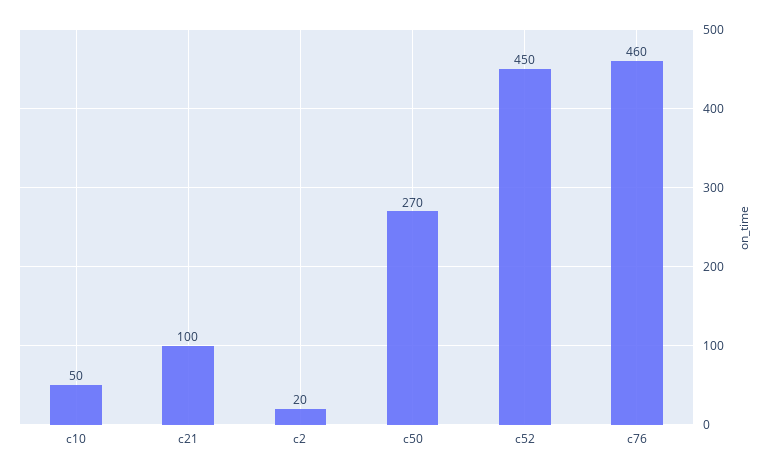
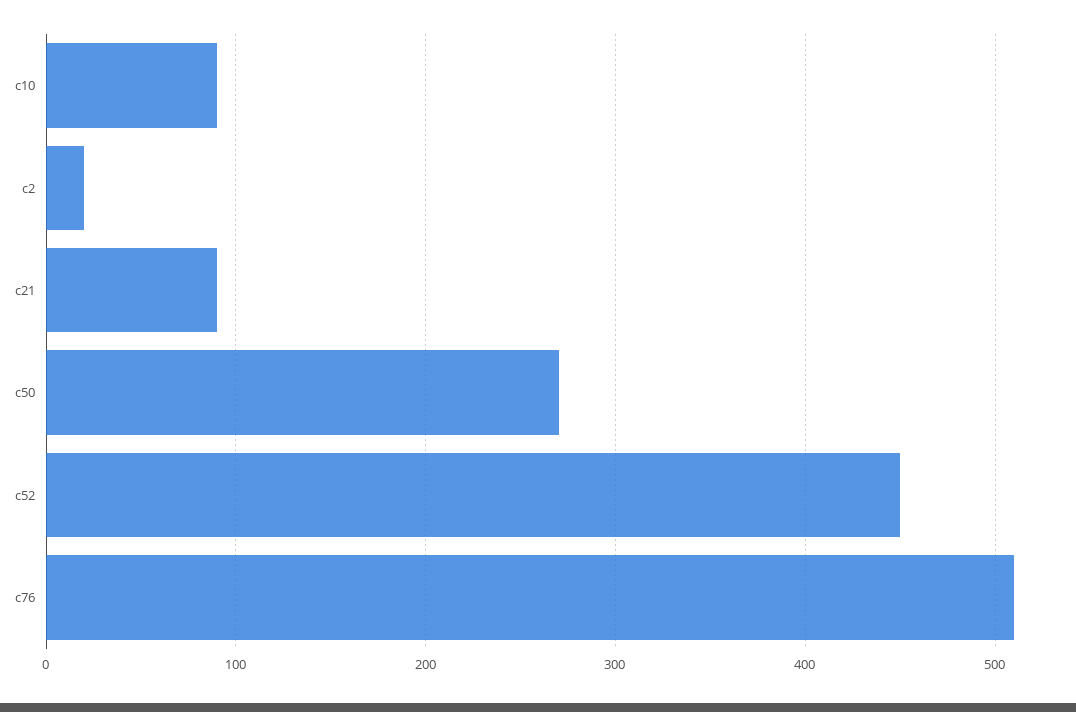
c10: 50 -> 90
c21: 100 -> 90
c76: 460 -> 510

